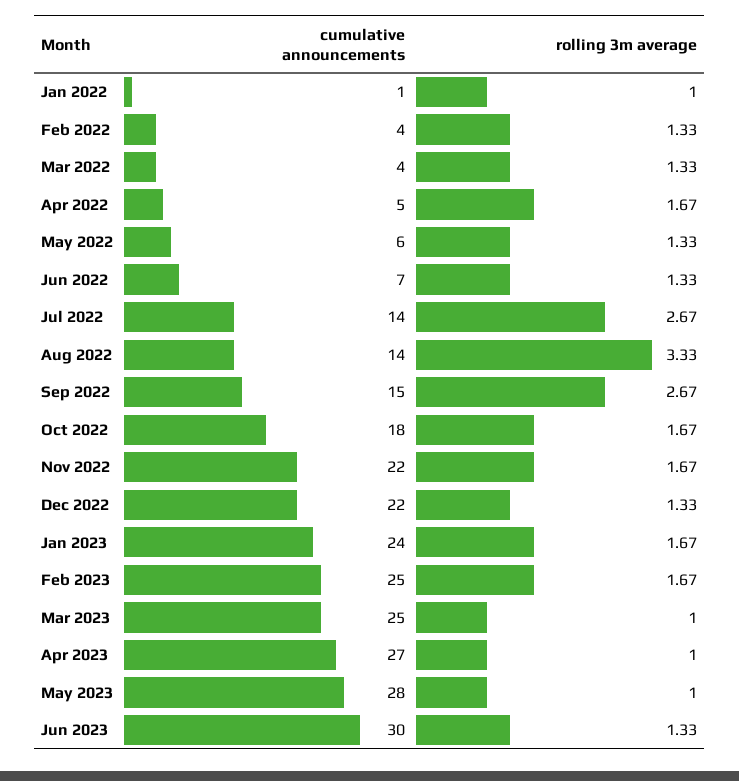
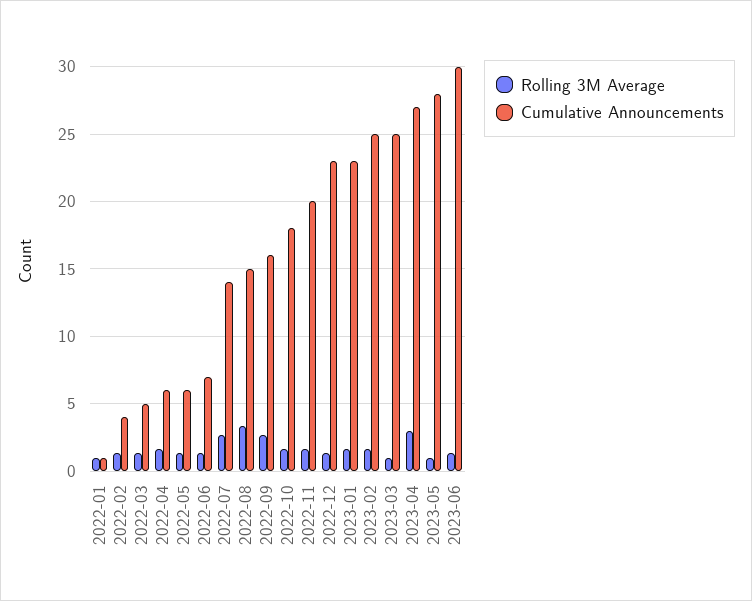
cumulative announcements, Mar 2022: 4 -> 5
cumulative announcements, Apr 2022: 5 -> 6
cumulative announcements, Aug 2022: 14 -> 15
cumulative announcements, Sep 2022: 15 -> 16
cumulative announcements, Nov 2022: 22 -> 20
cumulative announcements, Dec 2022: 22 -> 23
cumulative announcements, Jan 2023: 24 -> 23
rolling 3m average, Apr 2023: 1 -> 3

